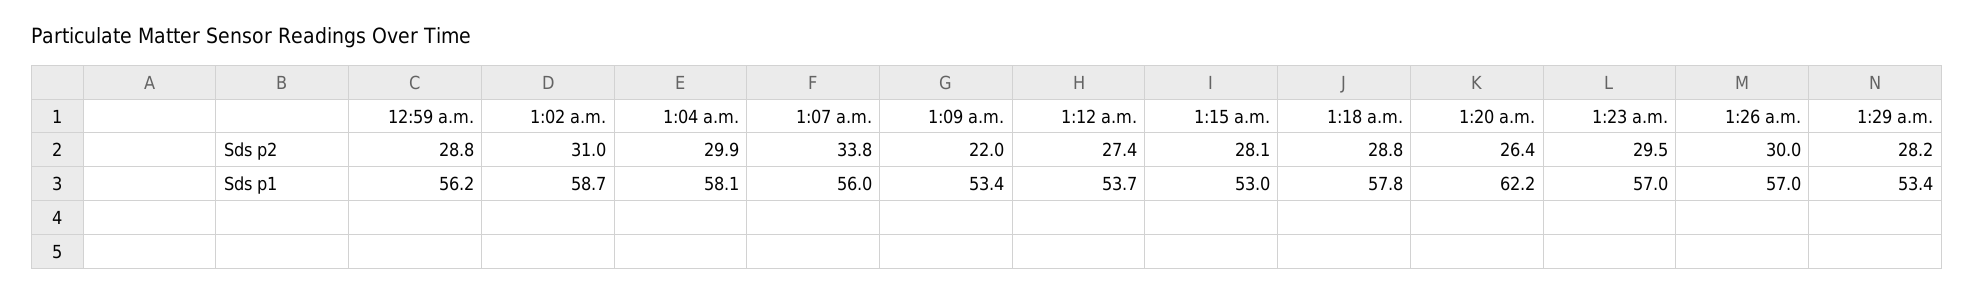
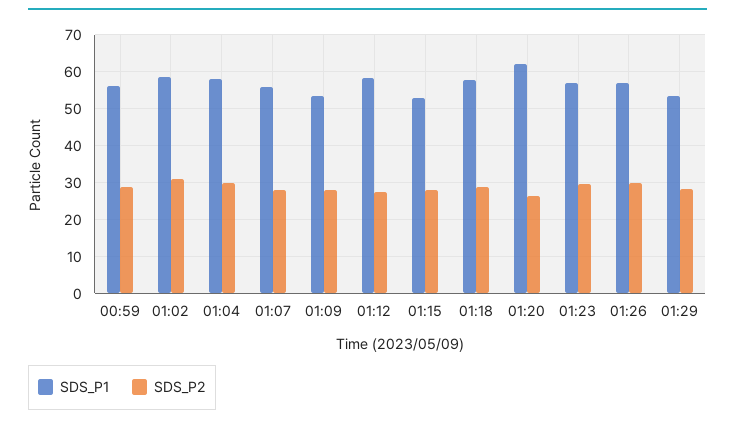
Sds p2, 1:07 a.m.: 33.8 -> 28
Sds p2, 1:09 a.m.: 22 -> 28
Sds p1, 1:12 a.m.: 53.7 -> 58

